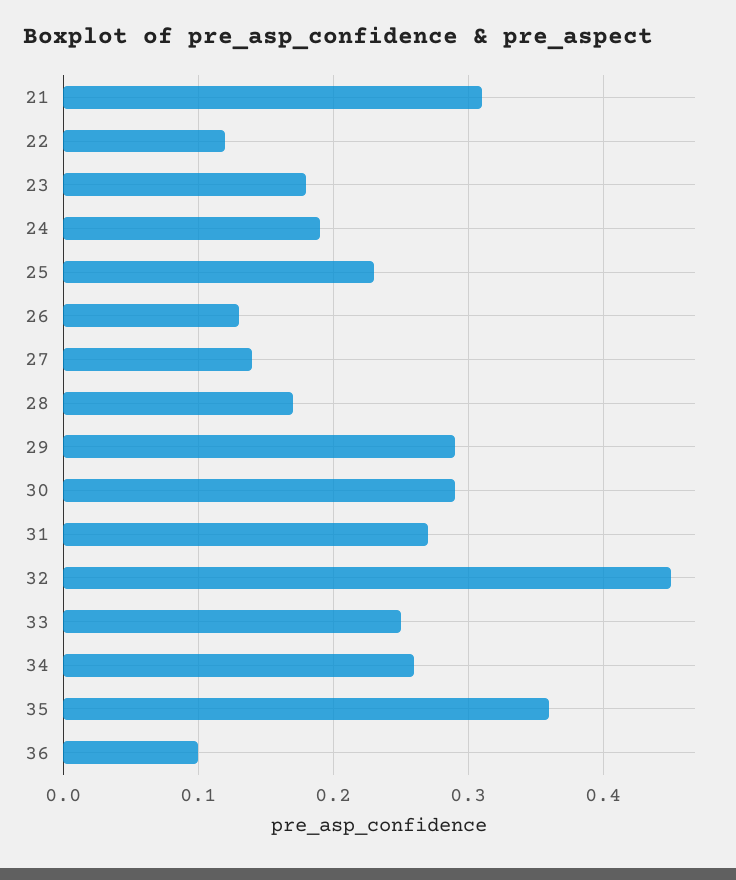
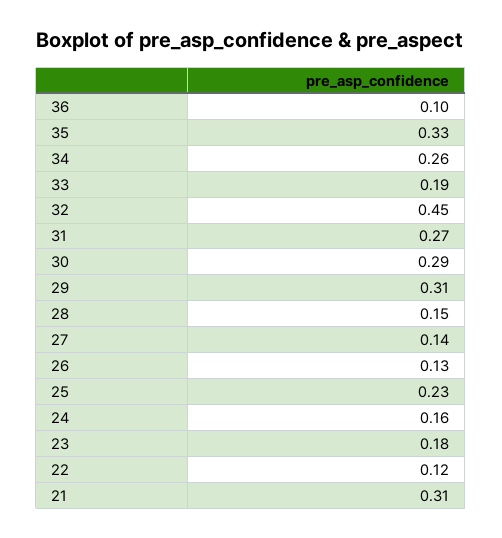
24: 0.19 -> 0.16
28: 0.17 -> 0.15
29: 0.29 -> 0.31
33: 0.25 -> 0.19
35: 0.36 -> 0.33

